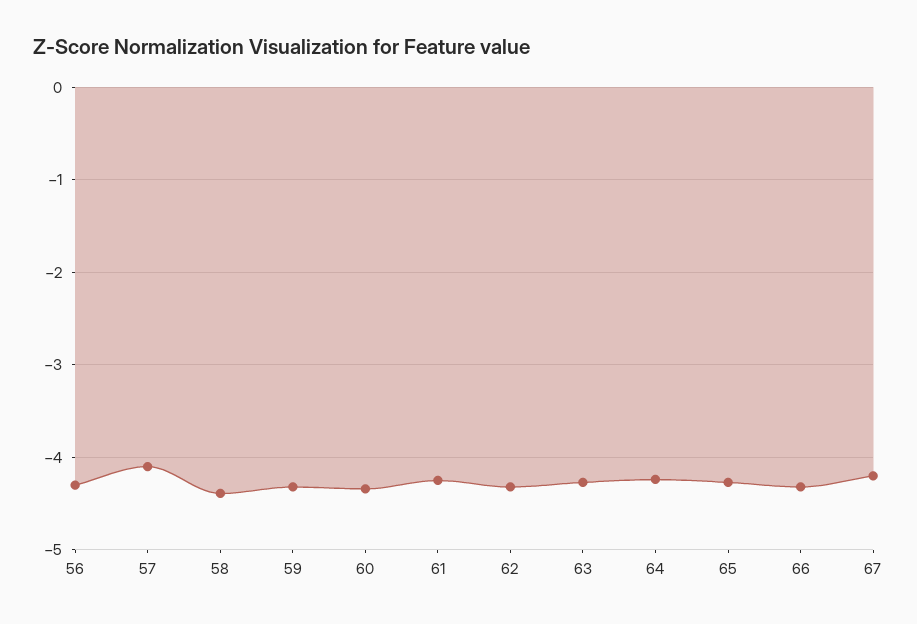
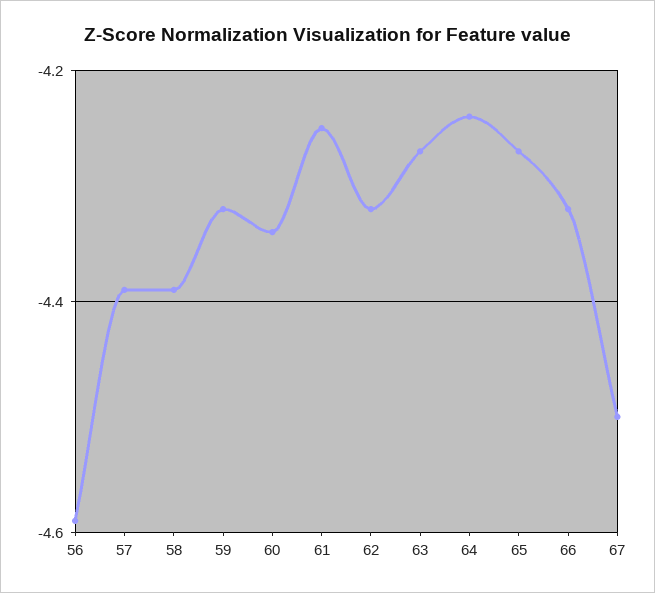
56: -4.3 -> -4.6
57: -4.1 -> -4.4
67: -4.2 -> -4.5

